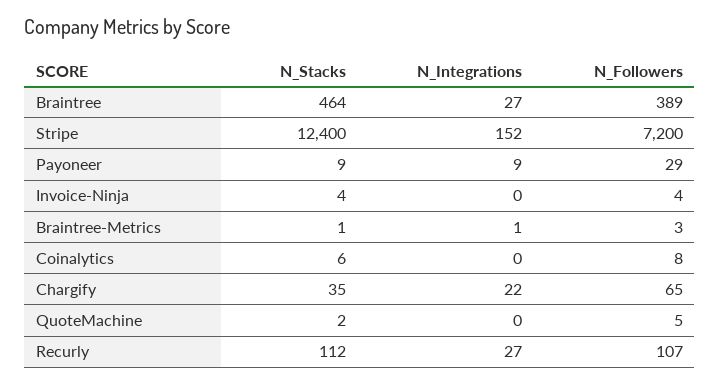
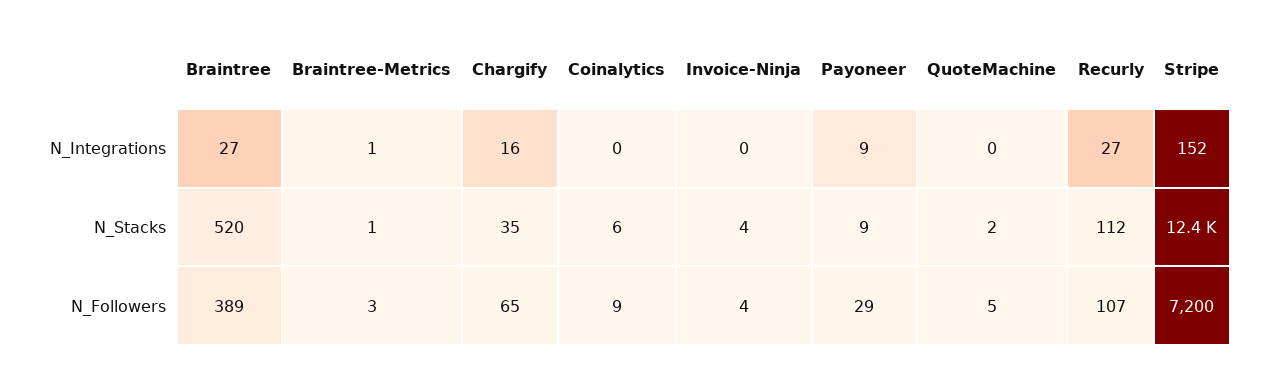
N_Stacks, Braintree: 464 -> 520
N_Followers, Coinalytics: 8 -> 9
N_Integrations, Chargify: 22 -> 16

